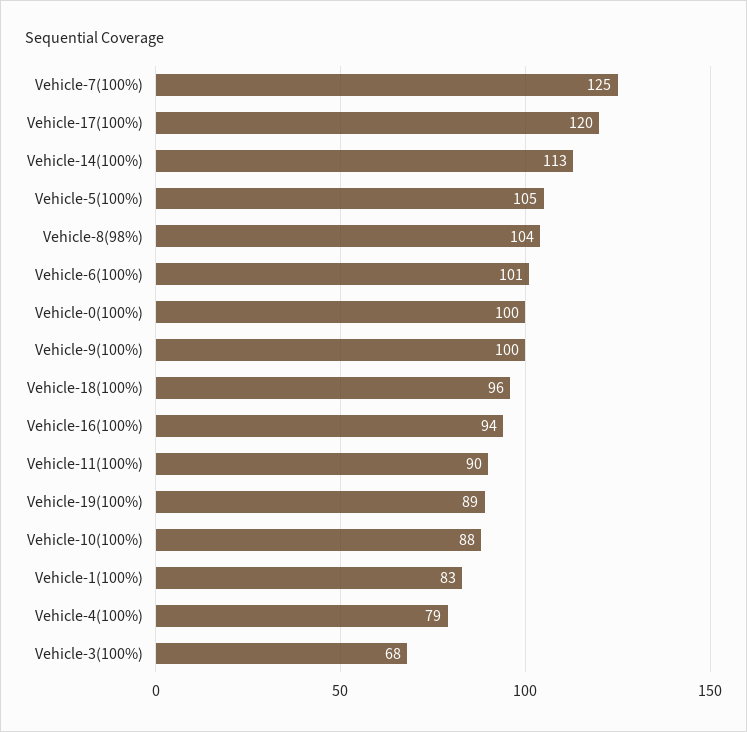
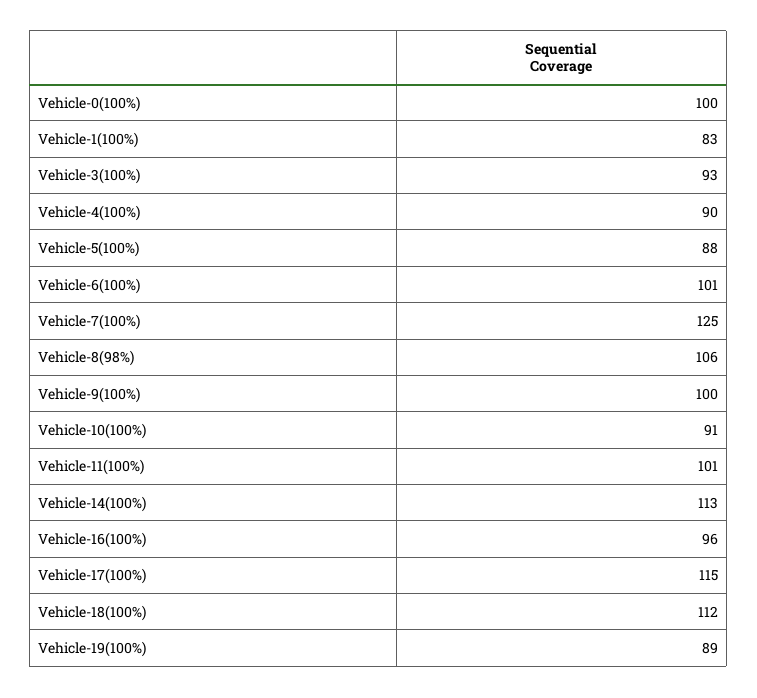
Vehicle-17(100%): 120 -> 115
Vehicle-5(100%): 105 -> 88
Vehicle-8(98%): 104 -> 106
Vehicle-18(100%): 96 -> 112
Vehicle-16(100%): 94 -> 96
Vehicle-11(100%): 90 -> 101
Vehicle-10(100%): 88 -> 91
Vehicle-4(100%): 79 -> 90
Vehicle-3(100%): 68 -> 93

